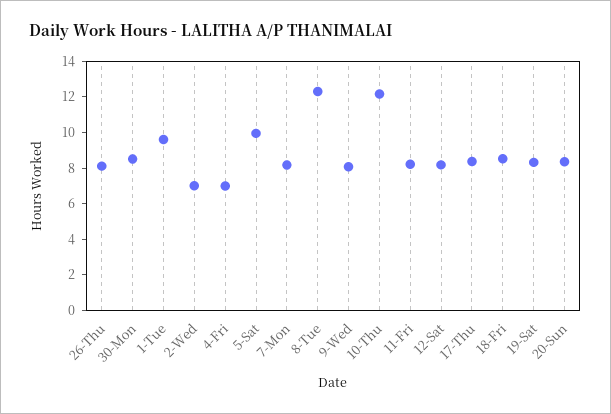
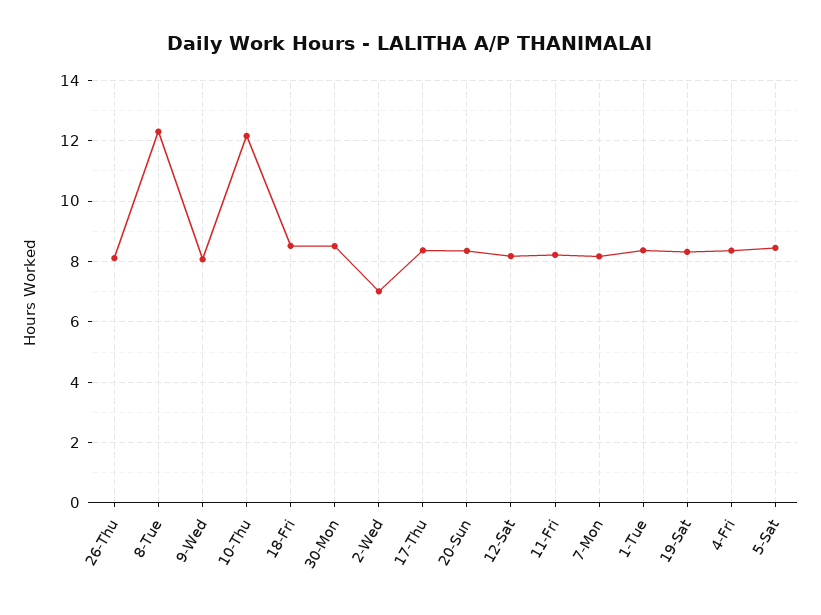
1-Tue: 9.5 -> 8.4
4-Fri: 7 -> 8.4
5-Sat: 10 -> 8.4

